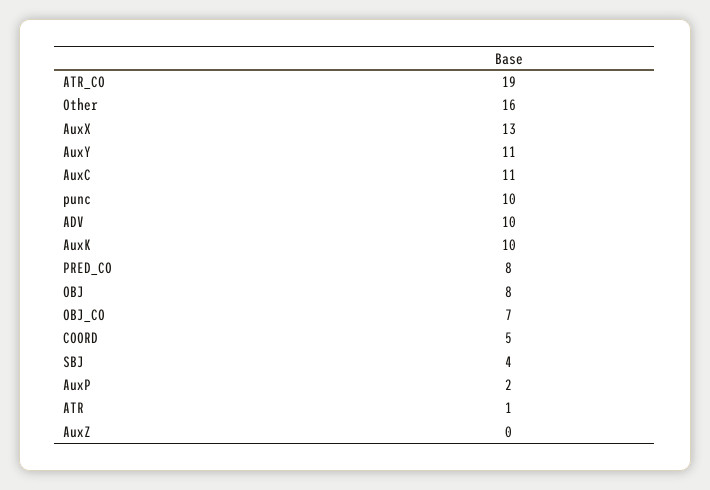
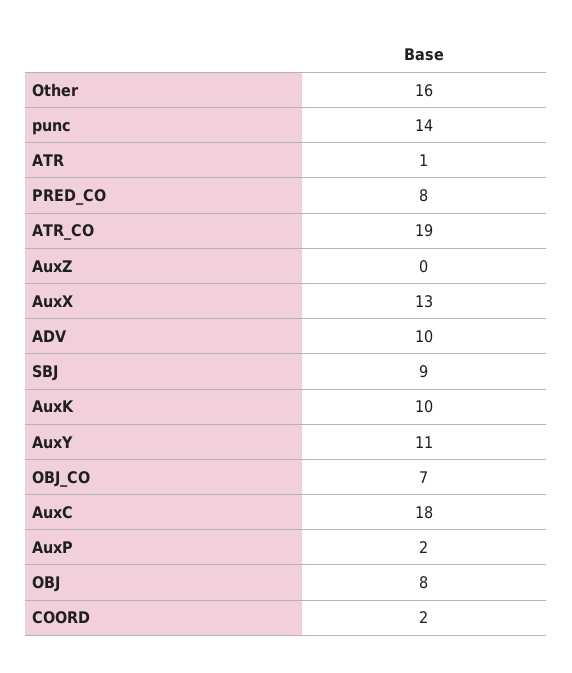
AuxC: 11 -> 18
punc: 10 -> 14
COORD: 5 -> 2
SBJ: 4 -> 9

